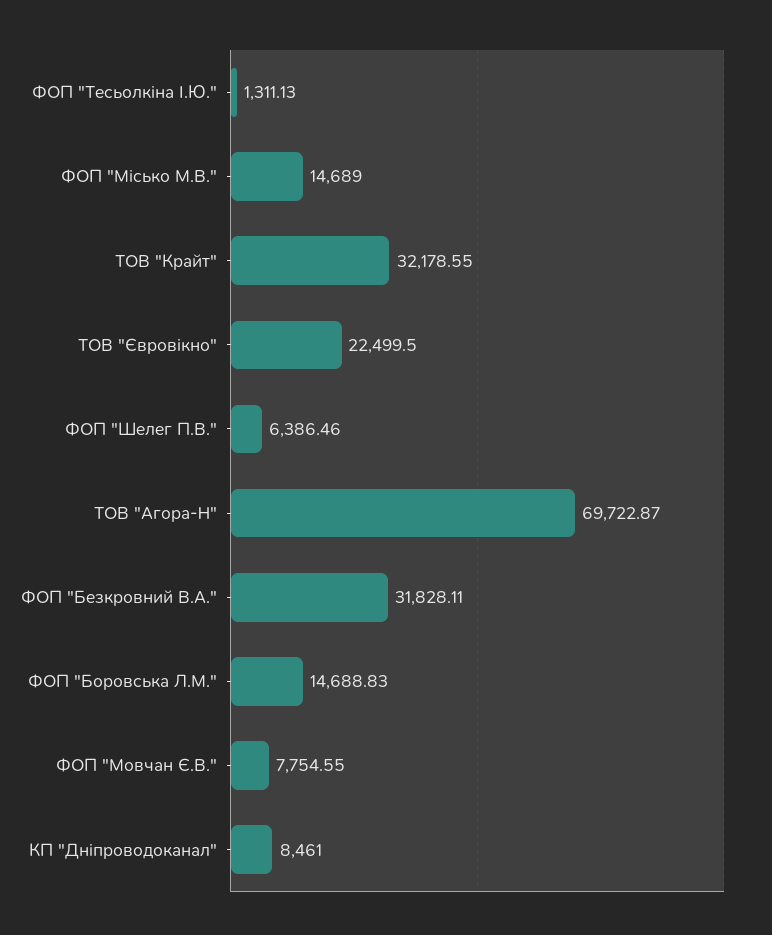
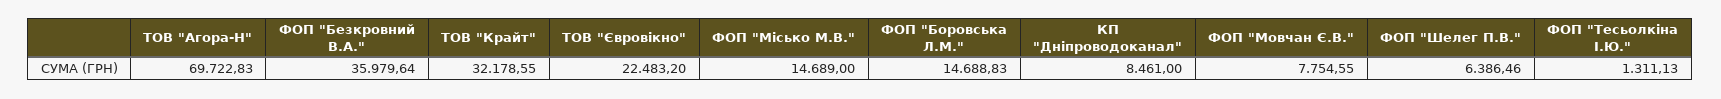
ТОВ "Євровікно": 22499.5 -> 22483.2
ТОВ "Агора-Н": 69722.87 -> 69722.83
ФОП "Безкровний В.А.": 31828.11 -> 35979.64

